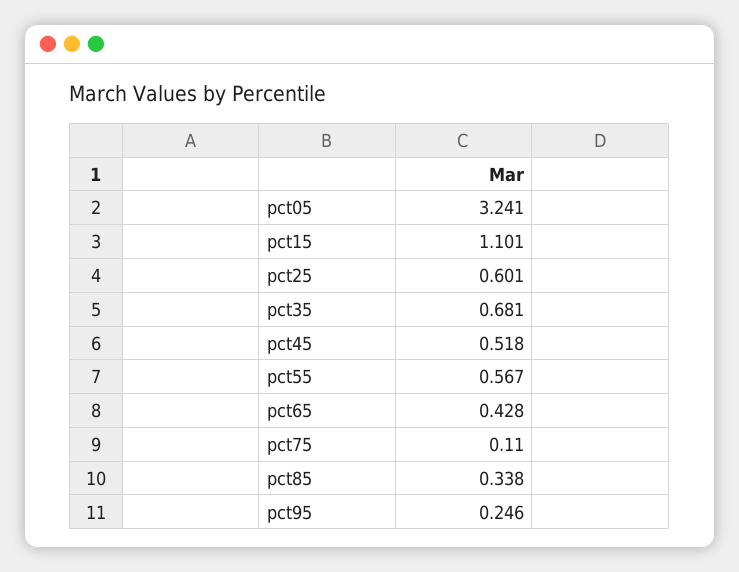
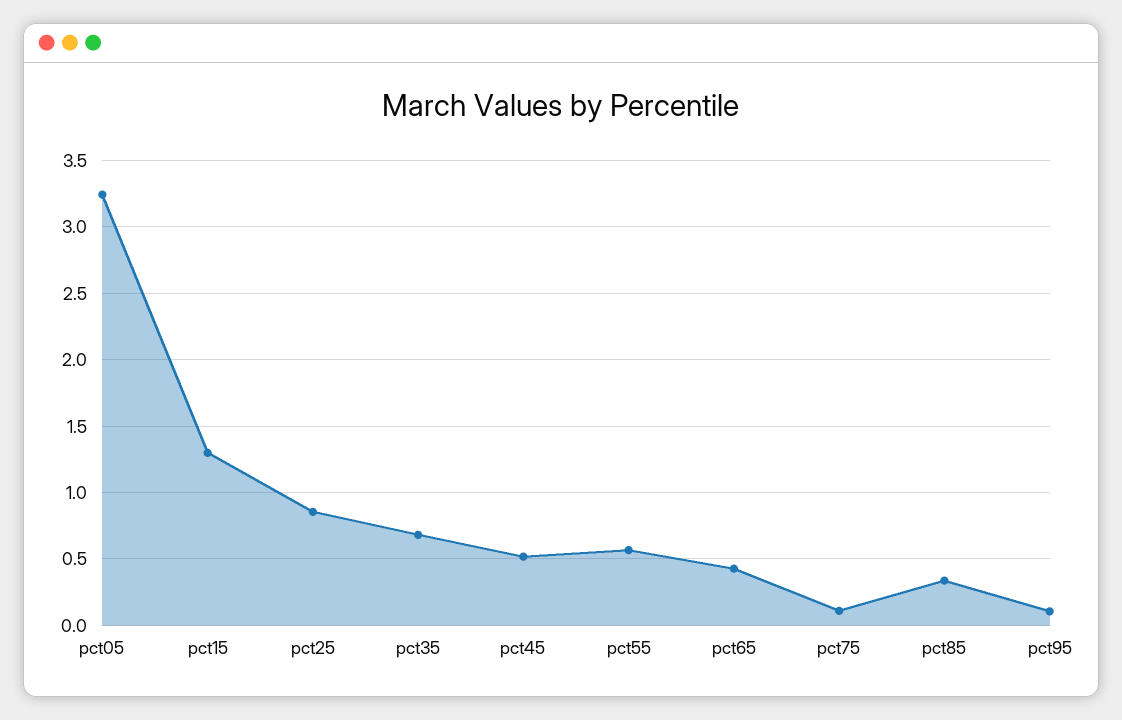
pct15: 1.101 -> 1.3
pct25: 0.601 -> 0.85
pct95: 0.246 -> 0.1

